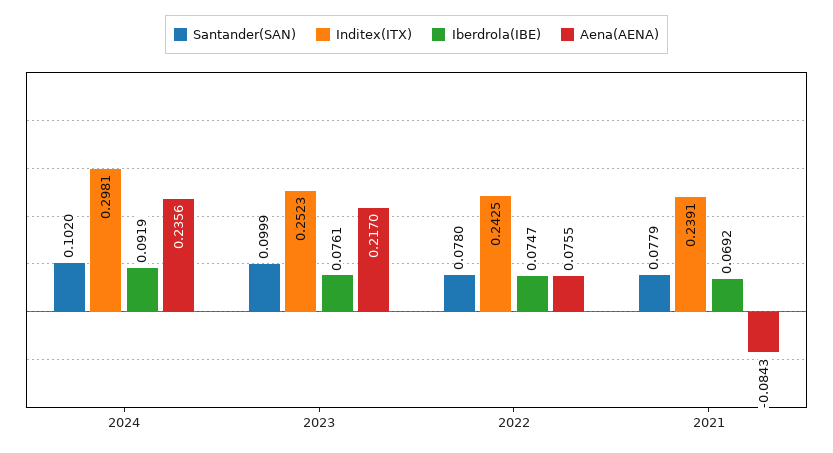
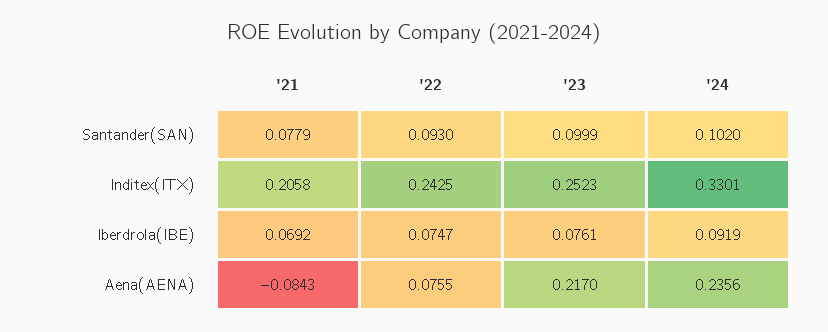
Inditex(ITX), 2024: 0.2981 -> 0.3301
Santander(SAN), 2022: 0.078 -> 0.093
Inditex(ITX), 2021: 0.2391 -> 0.2058

